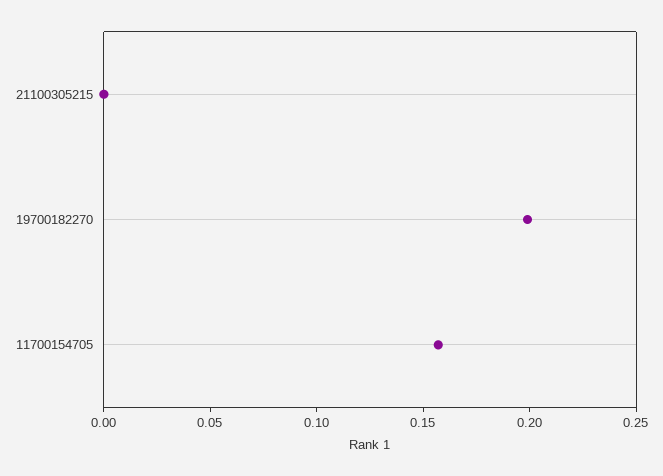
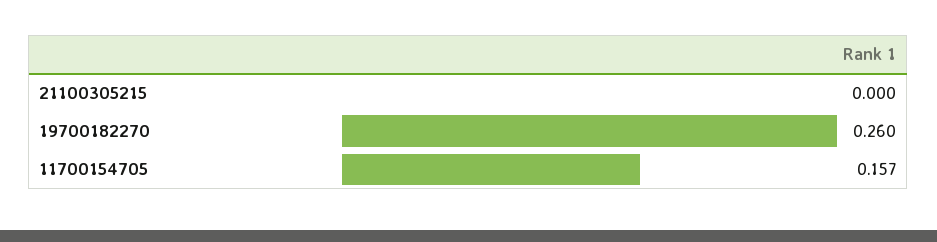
19700182270: 0.2 -> 0.26

